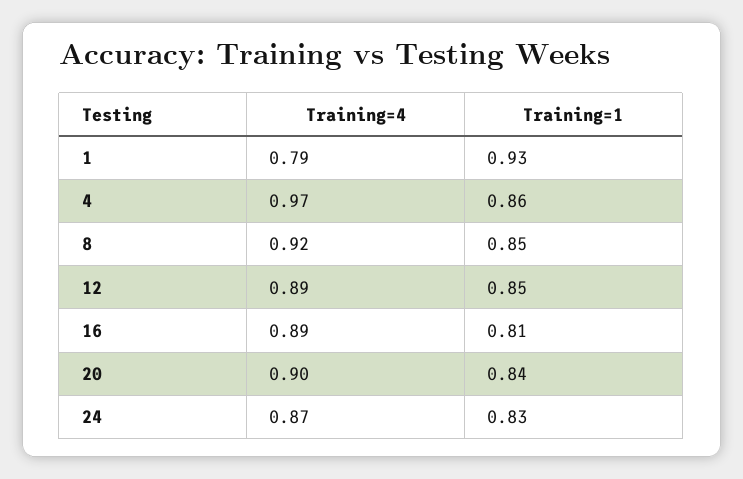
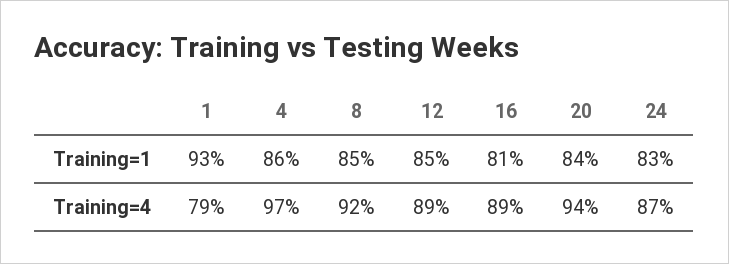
Training=4, 20: 0.9 -> 0.94

